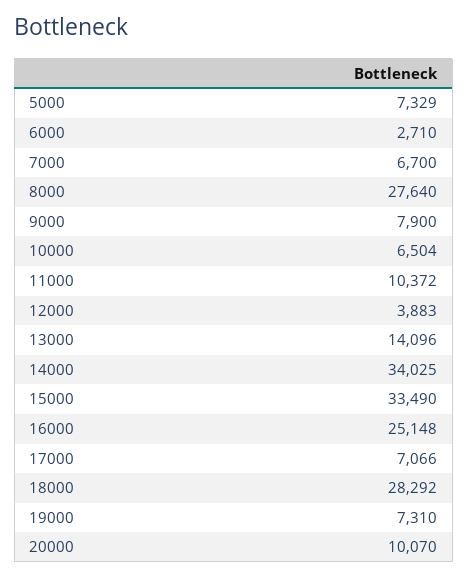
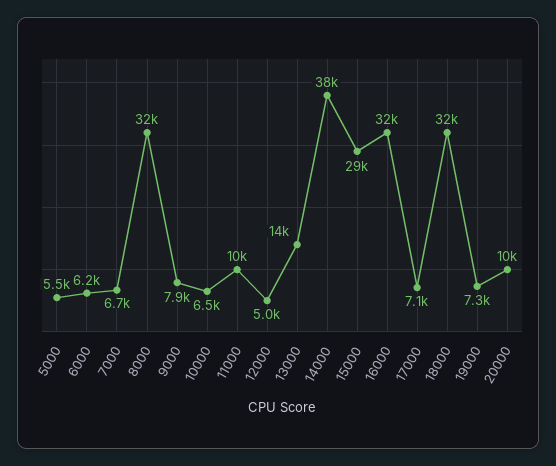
5000: 7329 -> 5500
6000: 2710 -> 6200
8000: 27640 -> 32000
12000: 3883 -> 5000
14000: 34025 -> 38000
15000: 33490 -> 29000
16000: 25148 -> 32000
18000: 28292 -> 32000

